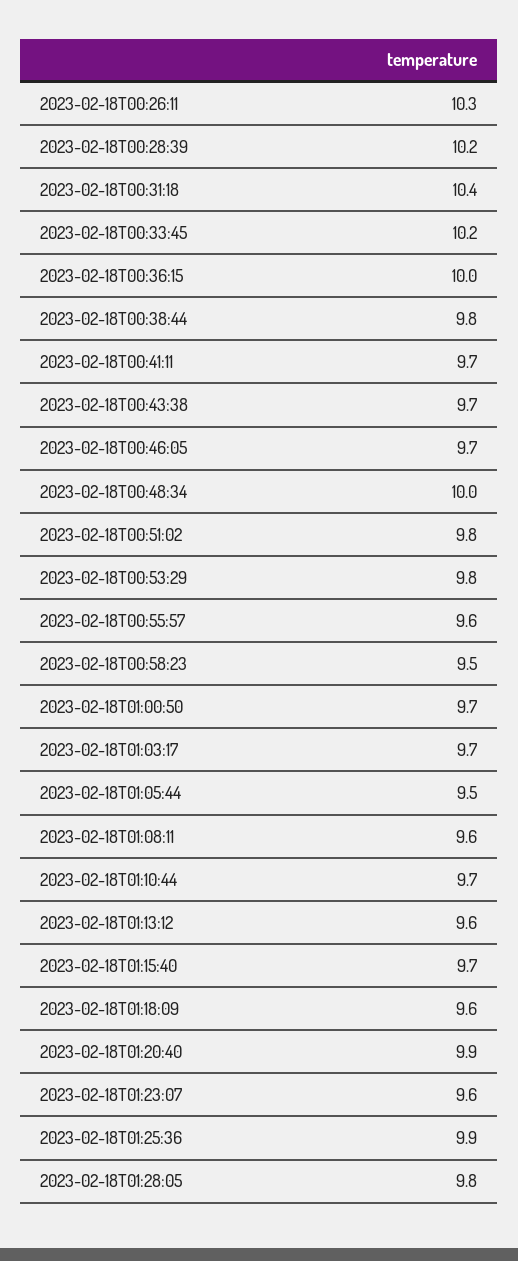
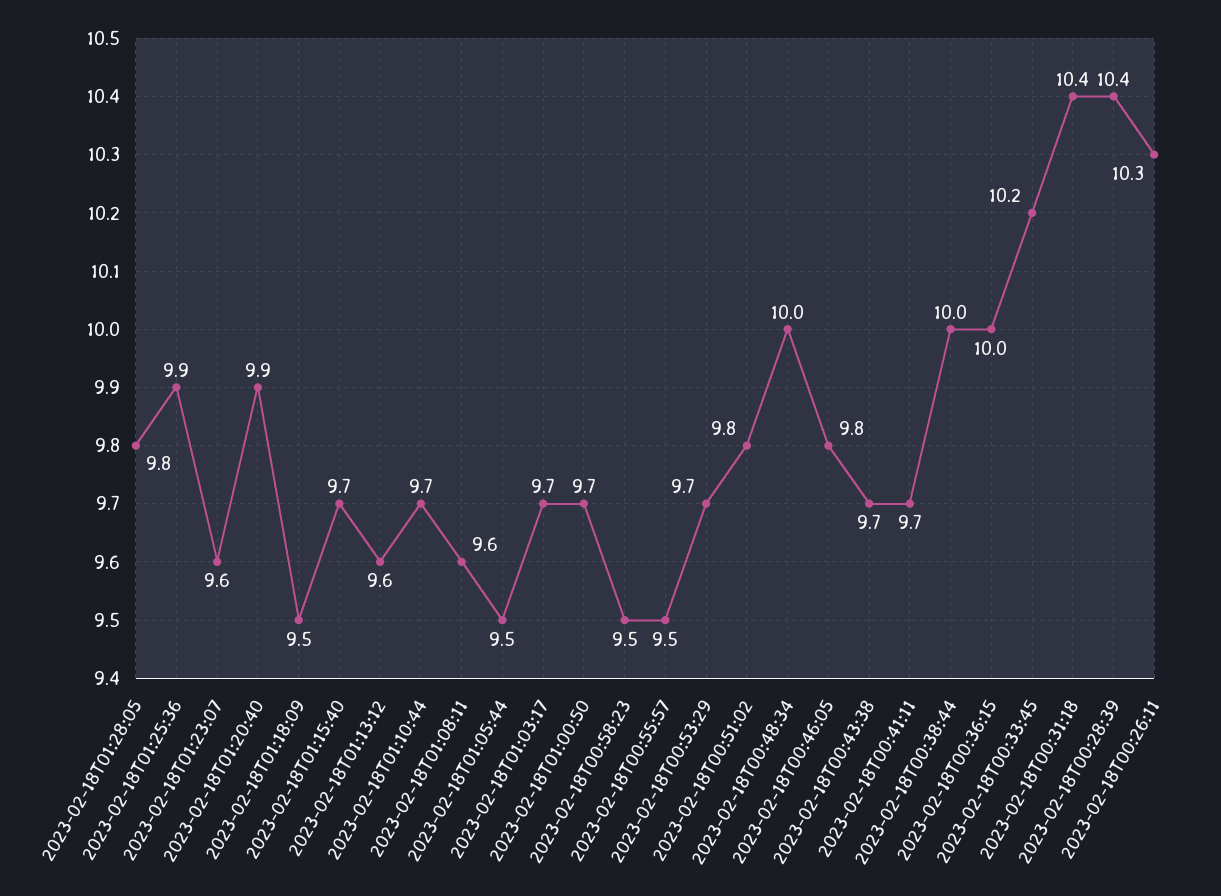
2023-02-18T00:28:39: 10.2 -> 10.4
2023-02-18T00:38:44: 9.8 -> 10
2023-02-18T00:46:05: 9.7 -> 9.8
2023-02-18T00:53:29: 9.8 -> 9.7
2023-02-18T00:55:57: 9.6 -> 9.5
2023-02-18T01:18:09: 9.6 -> 9.5

